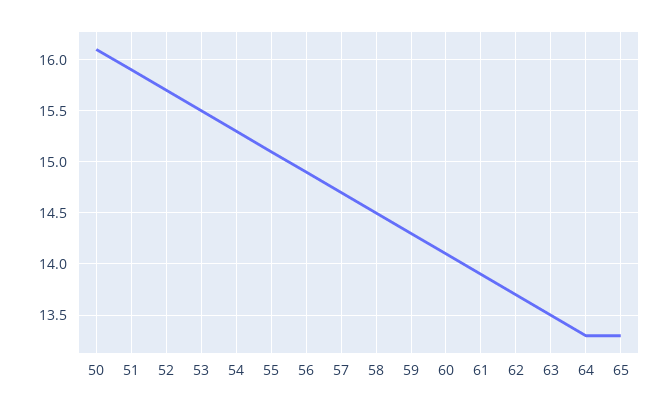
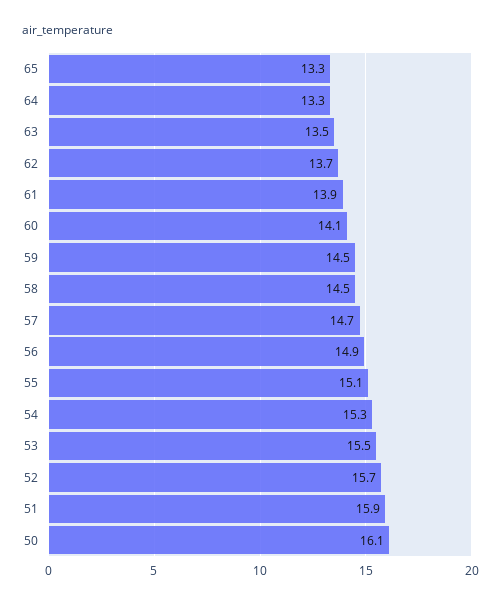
59: 14.3 -> 14.5

